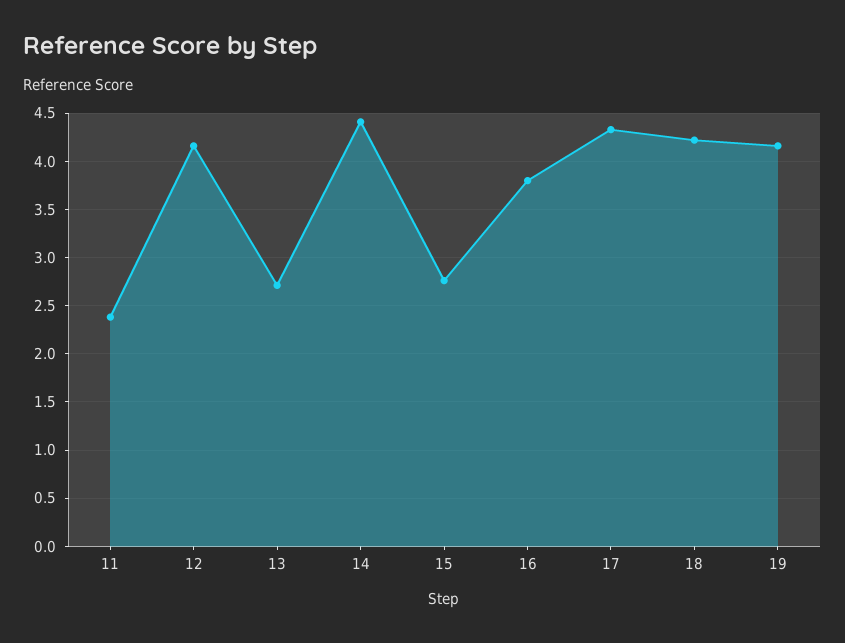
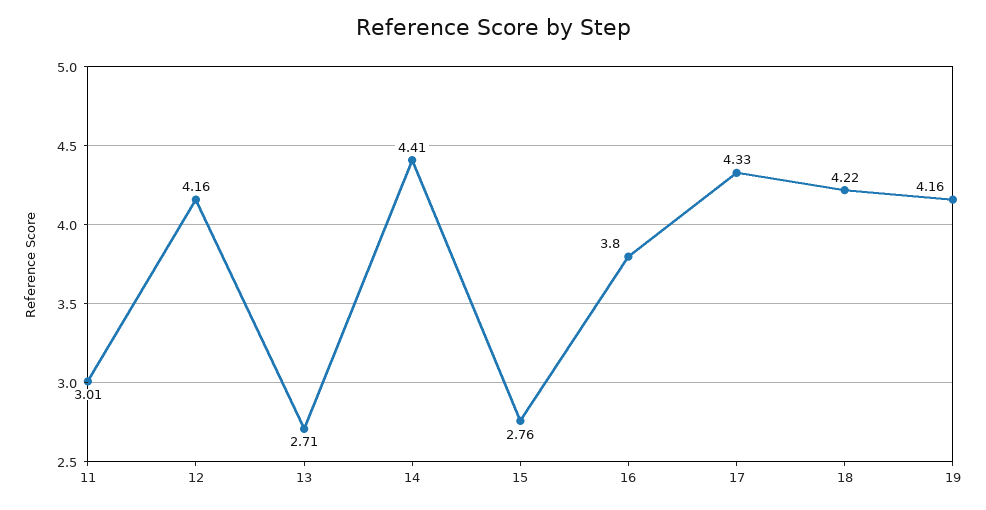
11: 2.4 -> 3.01

